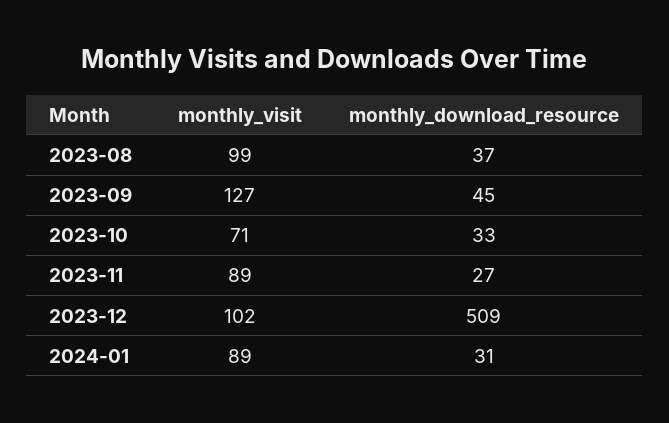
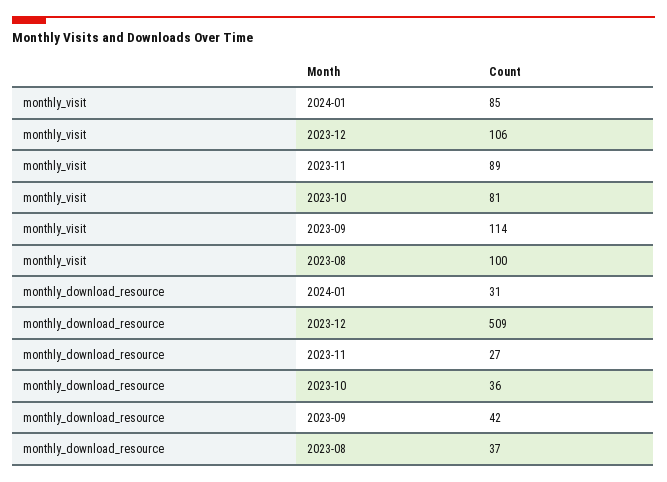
monthly_visit, 2023-08: 99 -> 100
monthly_visit, 2023-09: 127 -> 114
monthly_download_resource, 2023-09: 45 -> 42
monthly_visit, 2023-10: 71 -> 81
monthly_download_resource, 2023-10: 33 -> 36
monthly_visit, 2023-12: 102 -> 106
monthly_visit, 2024-01: 89 -> 85

